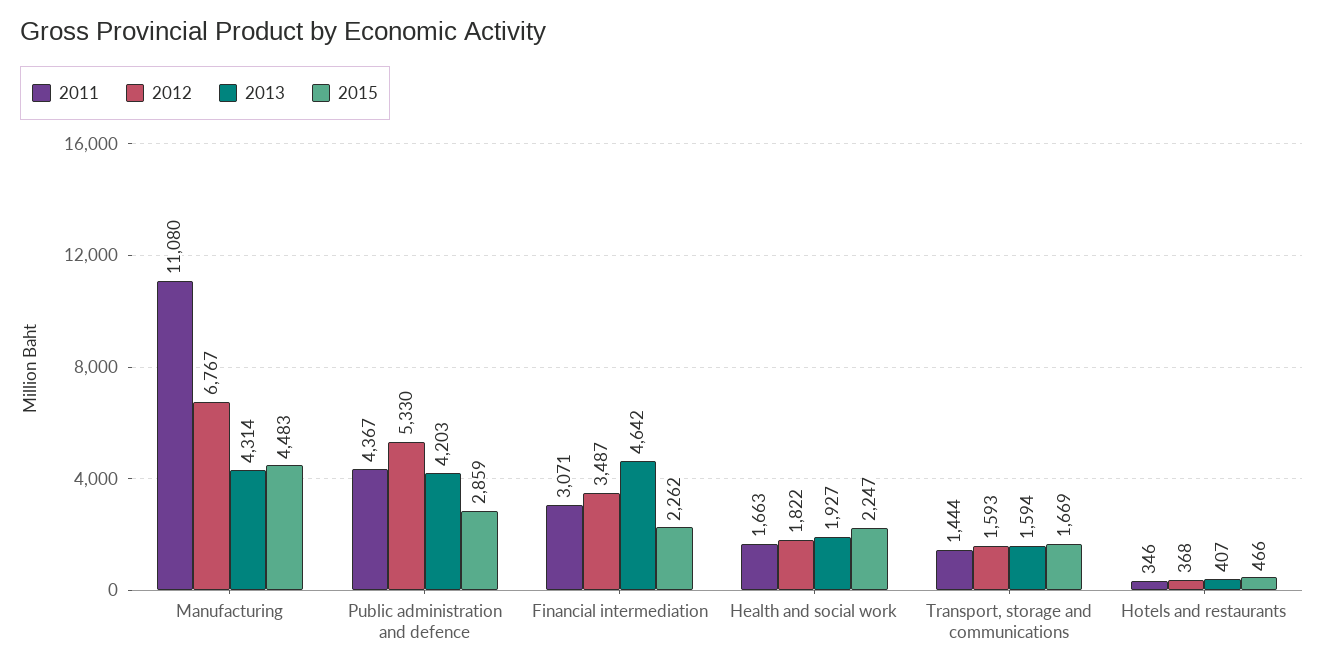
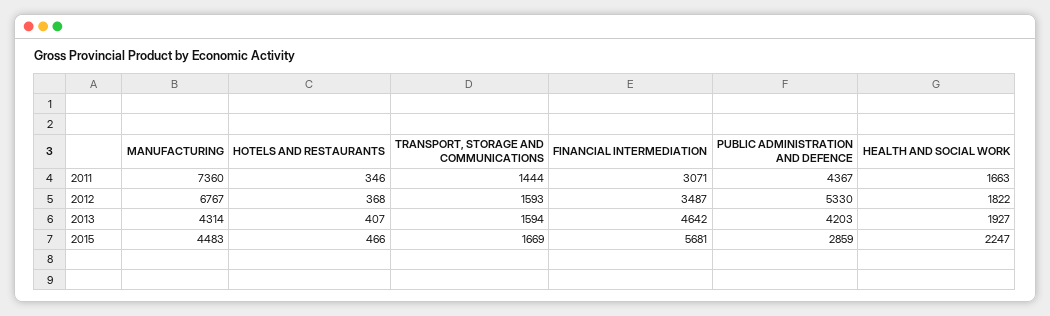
2011, Manufacturing: 11080 -> 7360
2015, Financial intermediation: 2262 -> 5681

